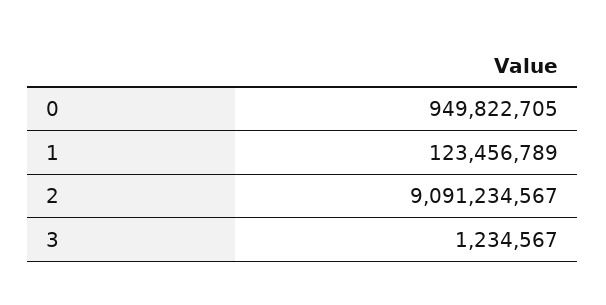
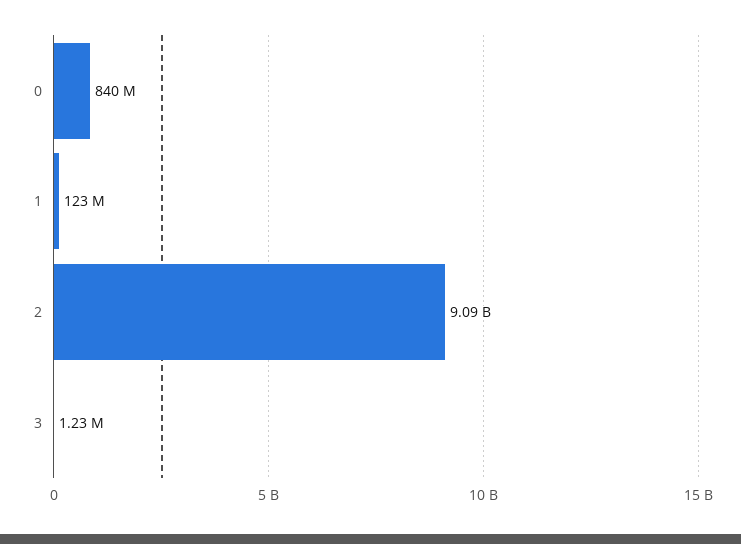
0: 949822705 -> 840000000

